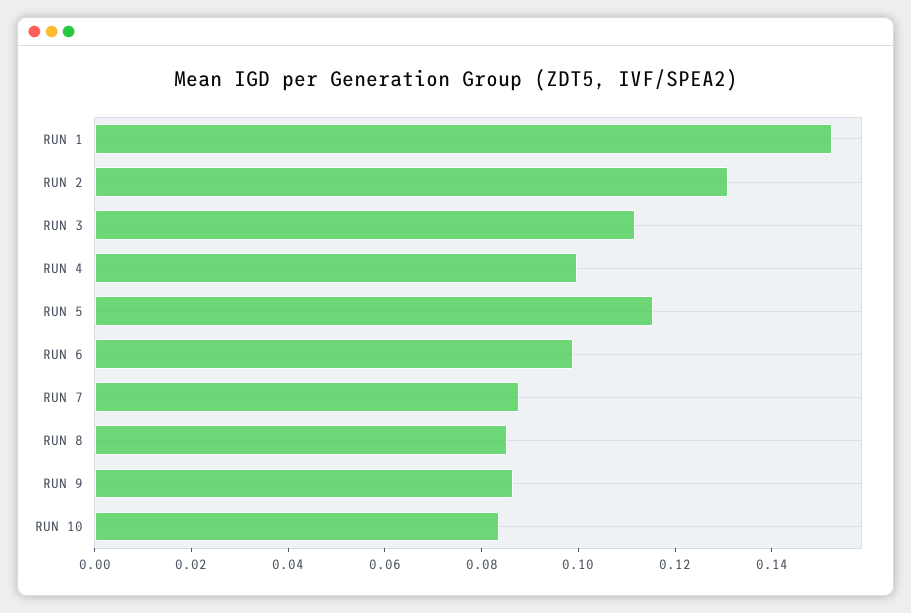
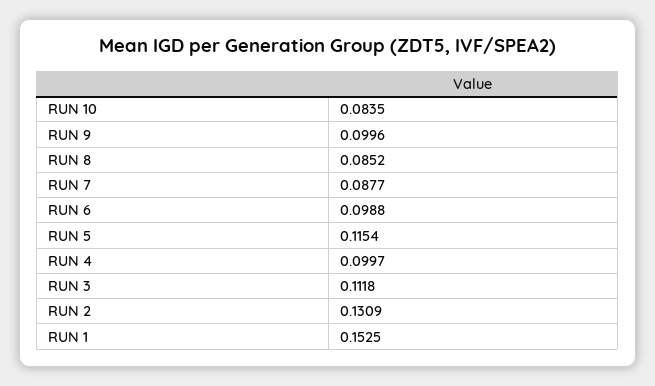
RUN 9: 0.085 -> 0.0996

